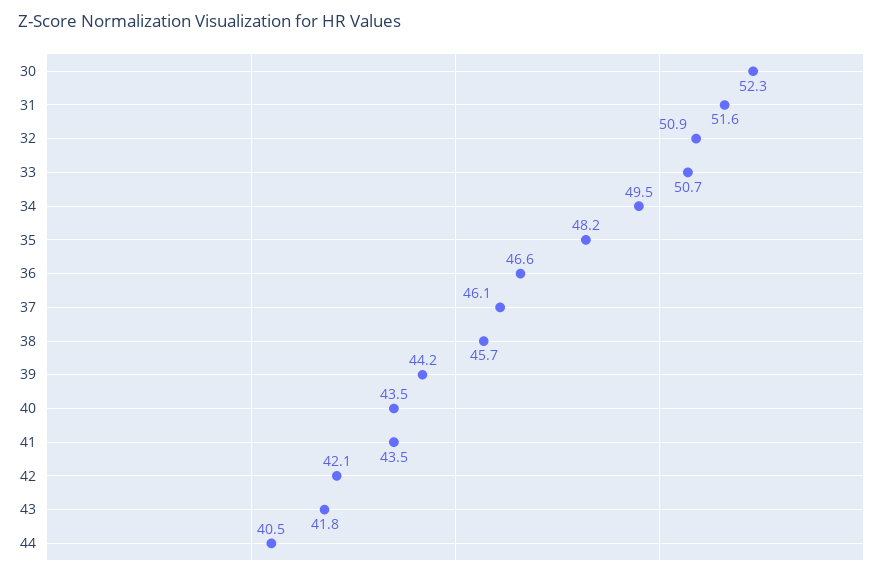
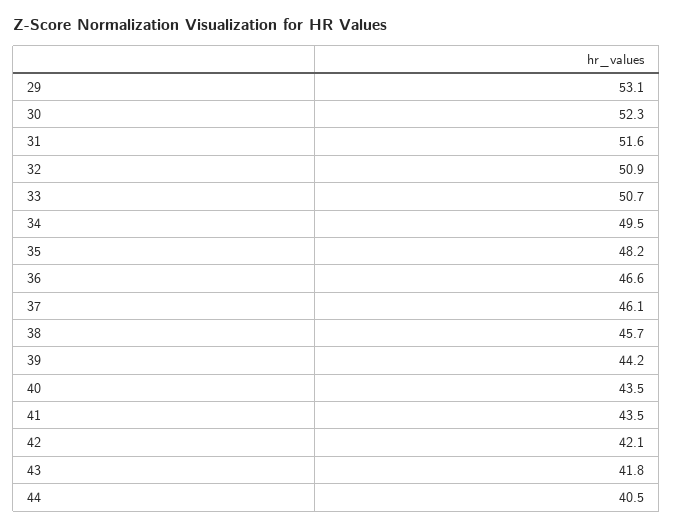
29: none -> 53.1

